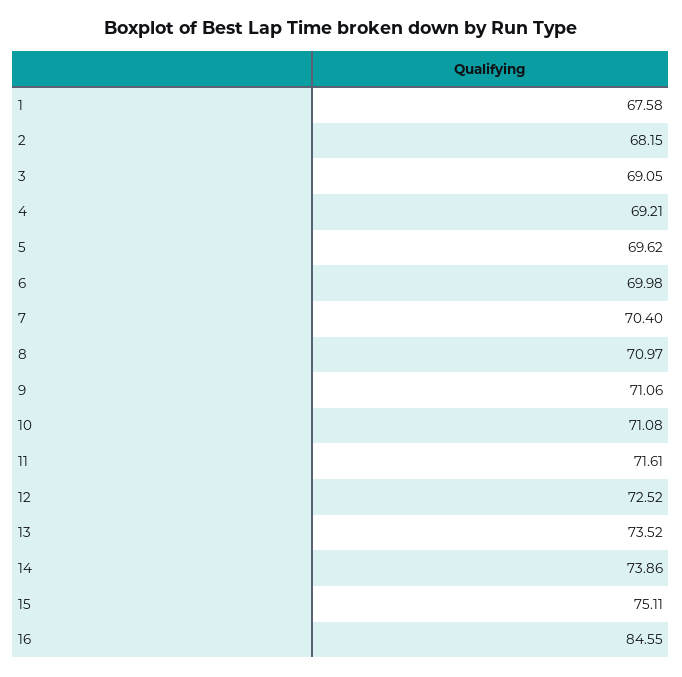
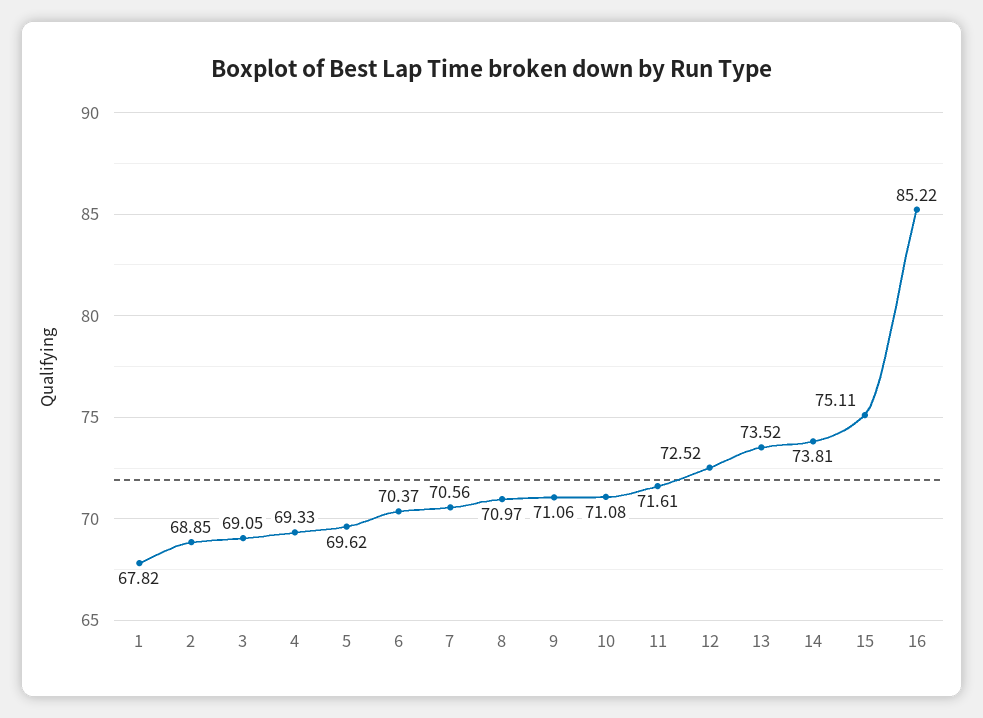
1: 67.58 -> 67.82
2: 68.15 -> 68.85
4: 69.21 -> 69.33
6: 69.98 -> 70.37
7: 70.4 -> 70.56
14: 73.86 -> 73.81
16: 84.55 -> 85.22

